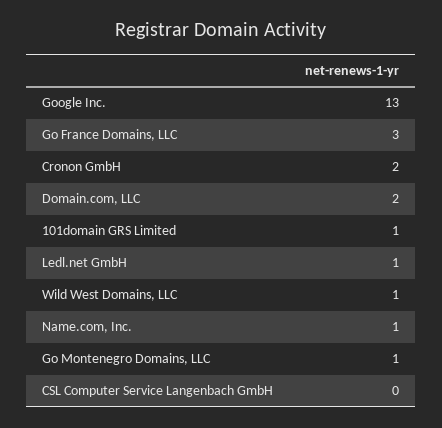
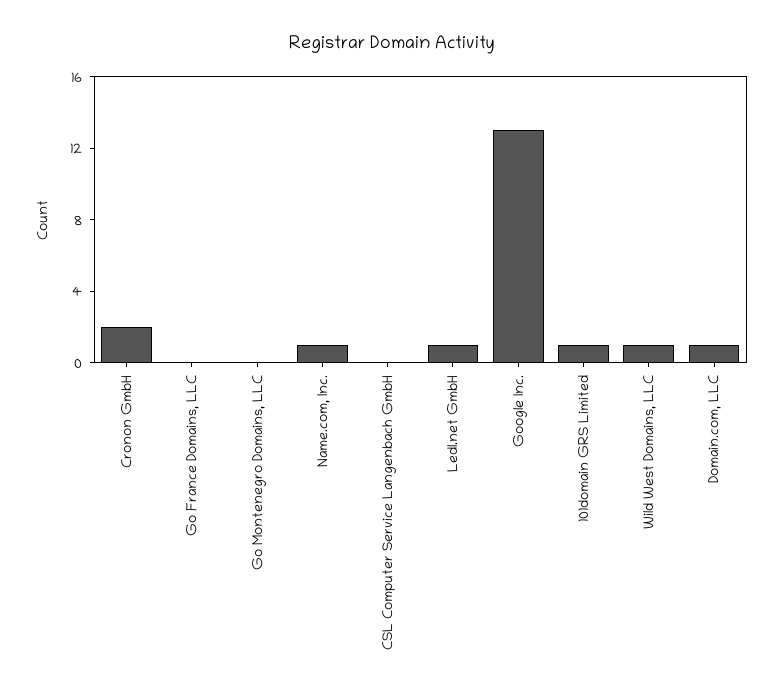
Go France Domains, LLC: 3 -> 0
Domain.com, LLC: 2 -> 1
Go Montenegro Domains, LLC: 1 -> 0

